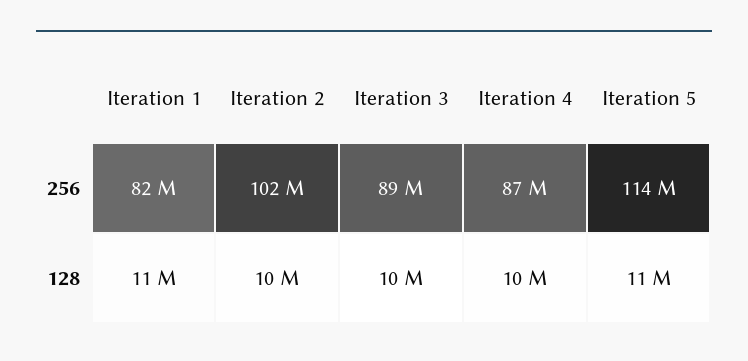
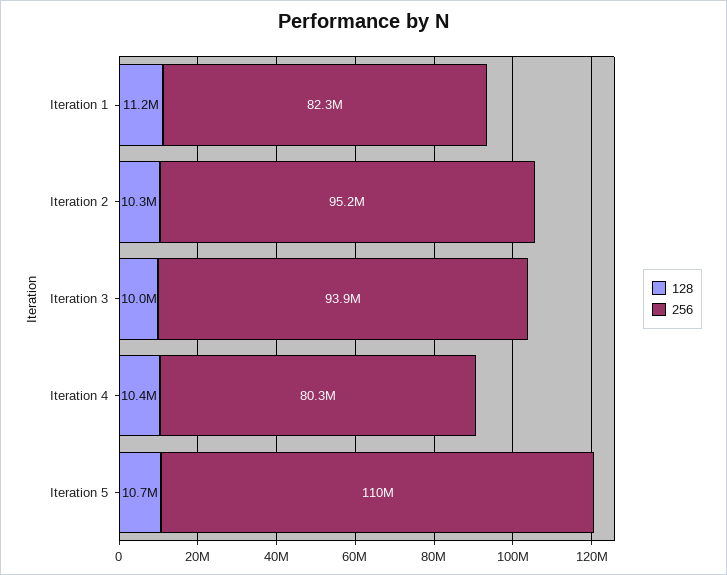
256, Iteration 2: 102000000 -> 95200000
256, Iteration 3: 89000000 -> 93900000
256, Iteration 4: 87000000 -> 80300000
256, Iteration 5: 114000000 -> 110000000

